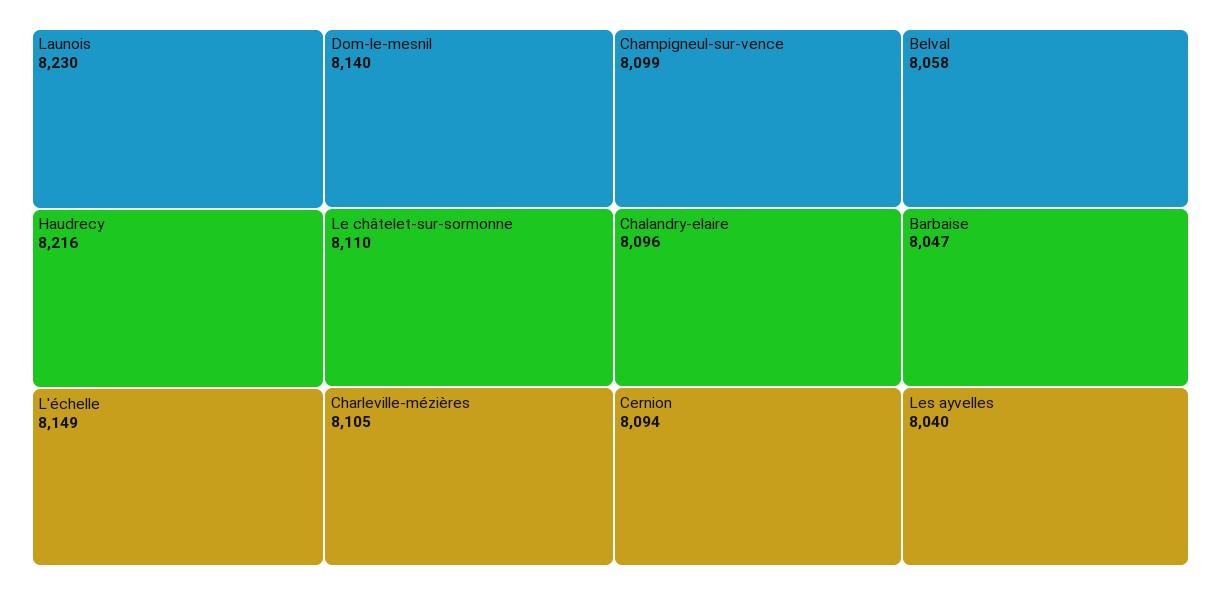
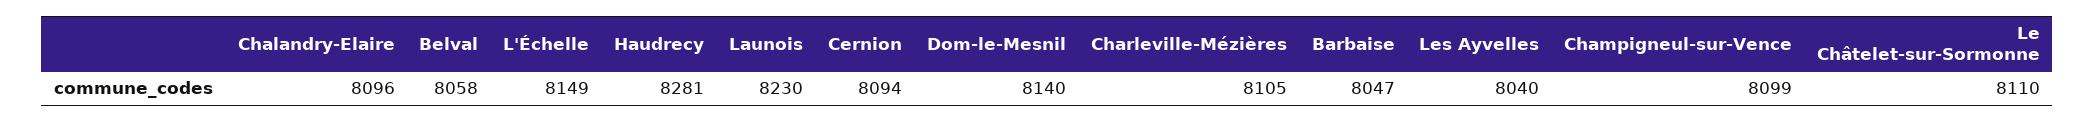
Haudrecy: 8216 -> 8281

